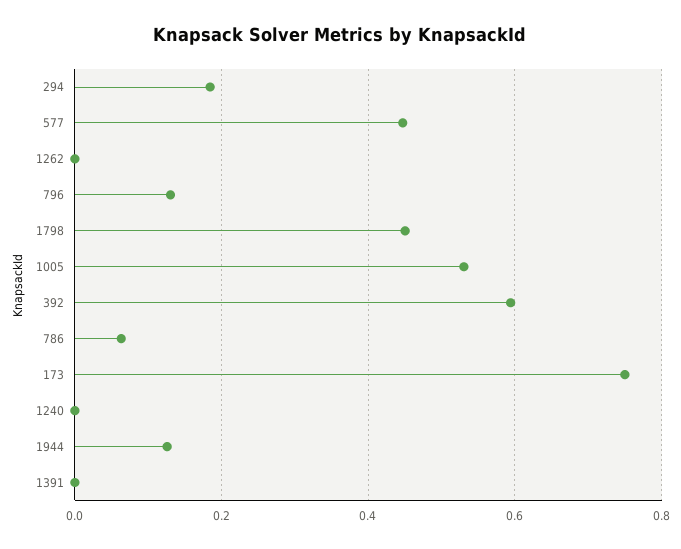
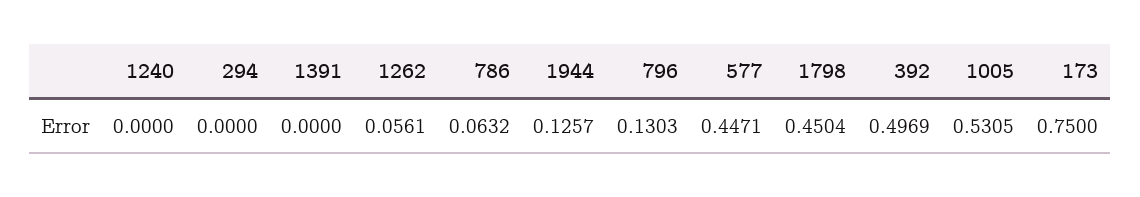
294: 0.18 -> 0
1262: 0 -> 0.0561
392: 0.6 -> 0.4969

